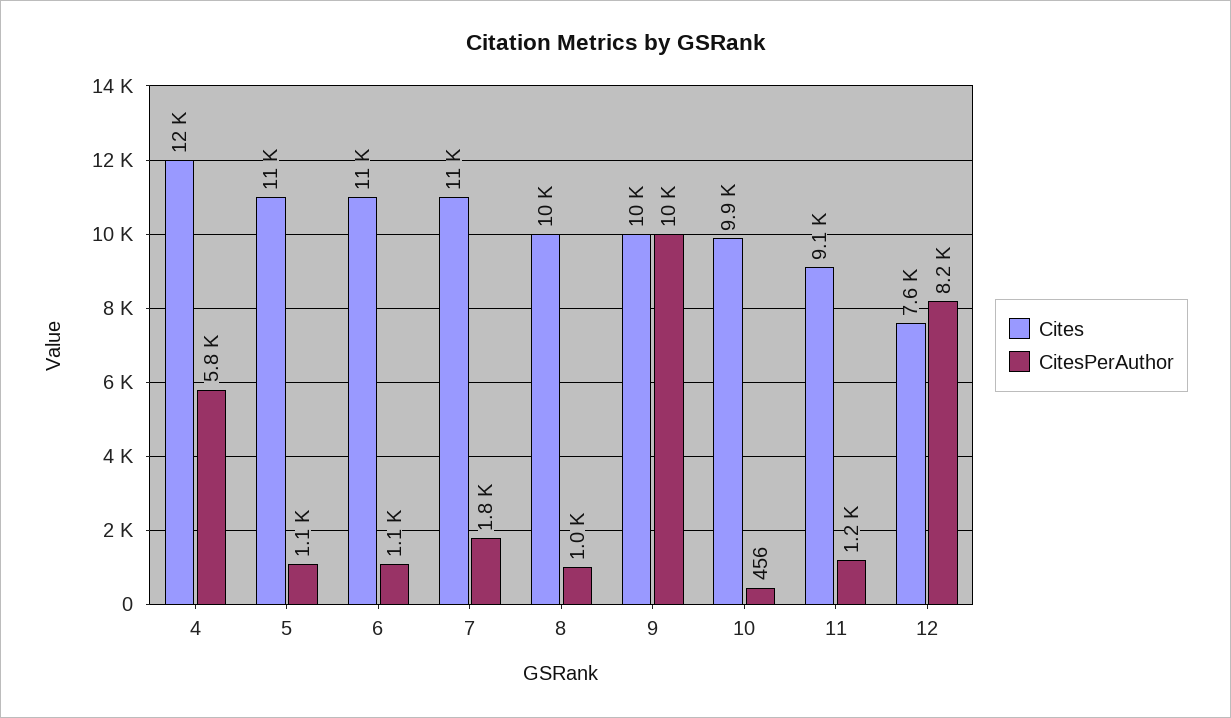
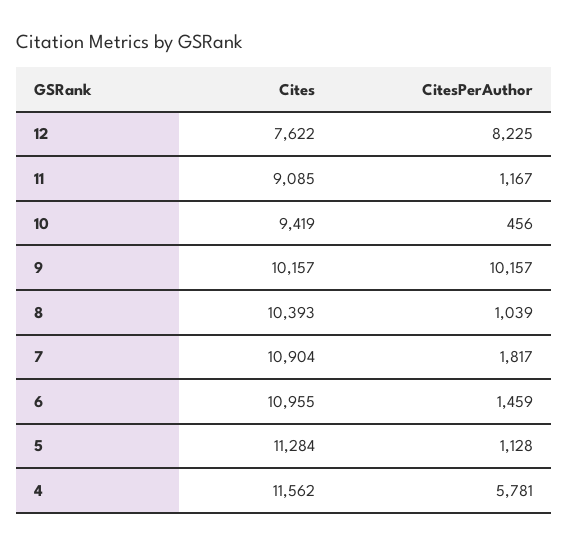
CitesPerAuthor, 6: 1100 -> 1459
Cites, 10: 9900 -> 9419

